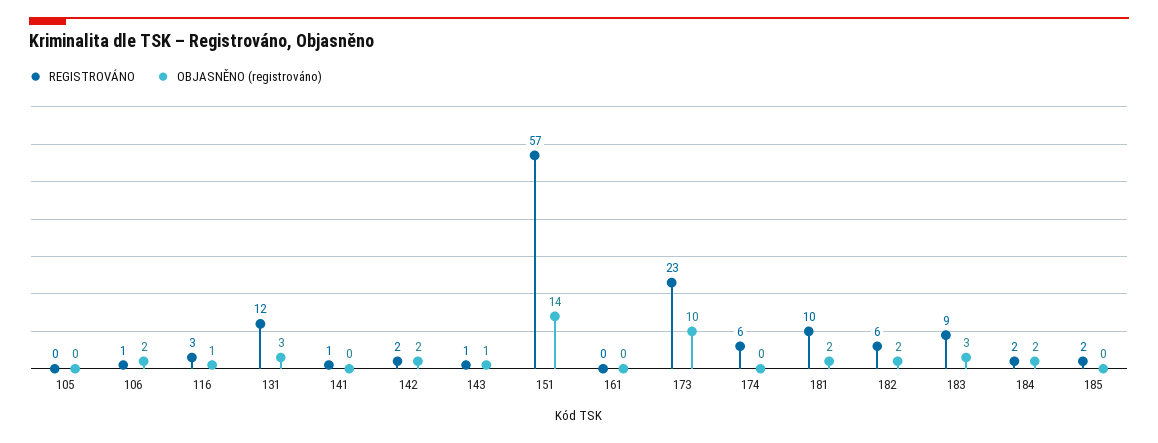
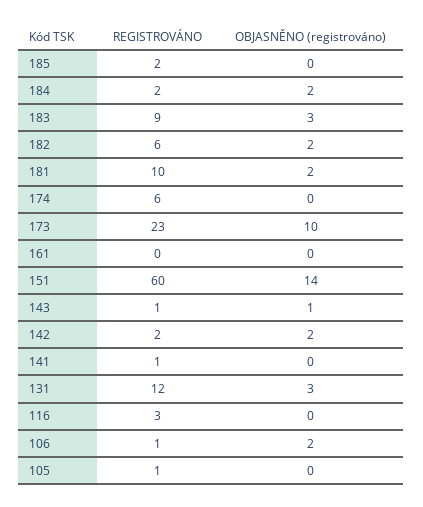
REGISTROVÁNO, 105: 0 -> 1
OBJASNĚNO (registrováno), 116: 1 -> 0
REGISTROVÁNO, 151: 57 -> 60

